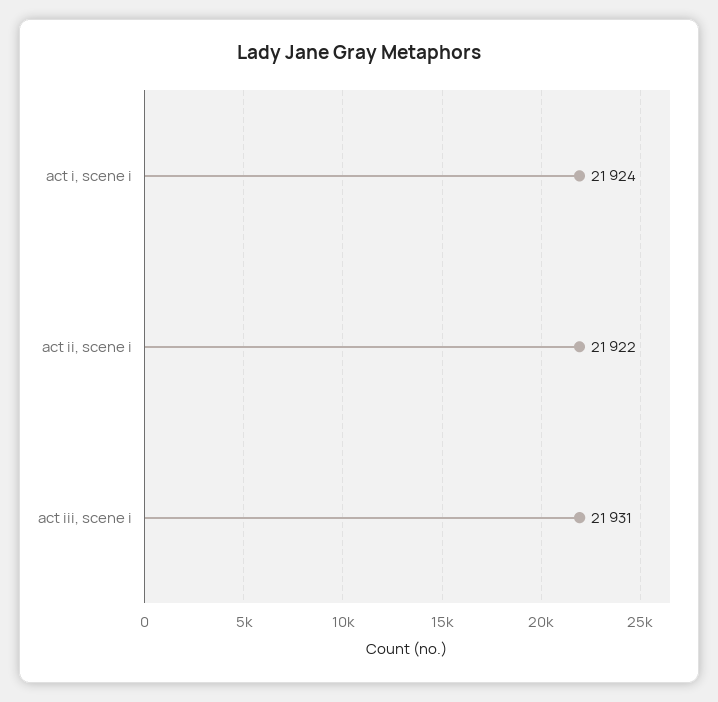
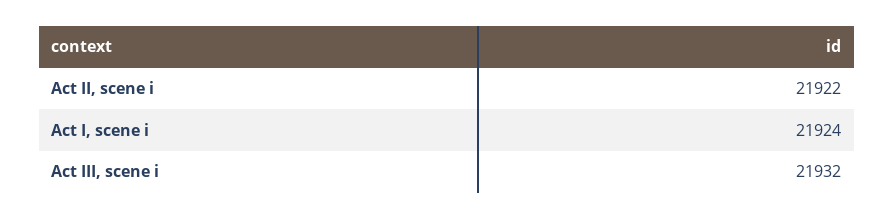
act iii, scene i: 21931 -> 21932

